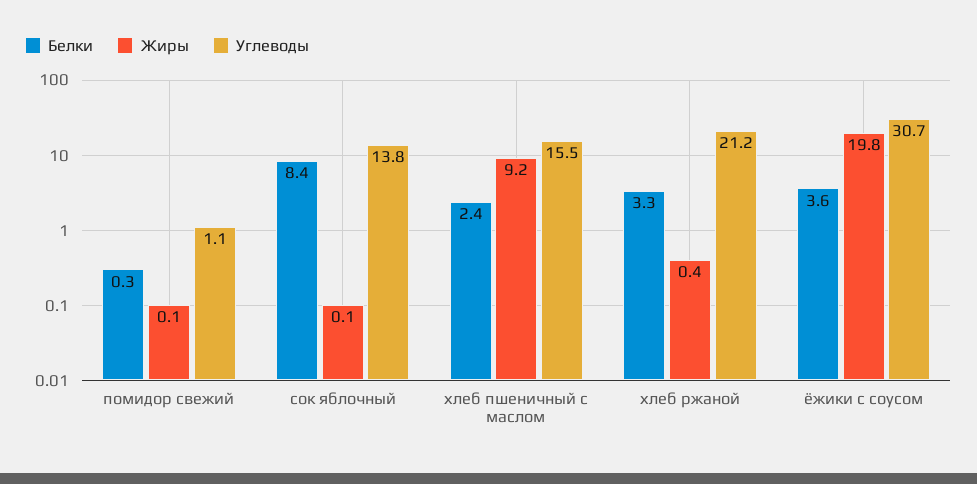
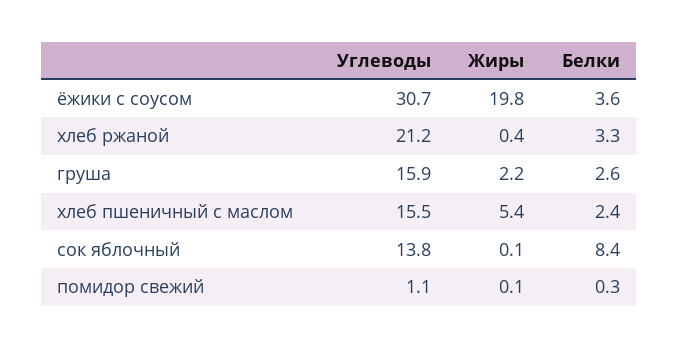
Жиры, хлеб пшеничный с маслом: 9.2 -> 5.4
Углеводы, груша: none -> 15.9
Жиры, груша: none -> 2.2
Белки, груша: none -> 2.6

